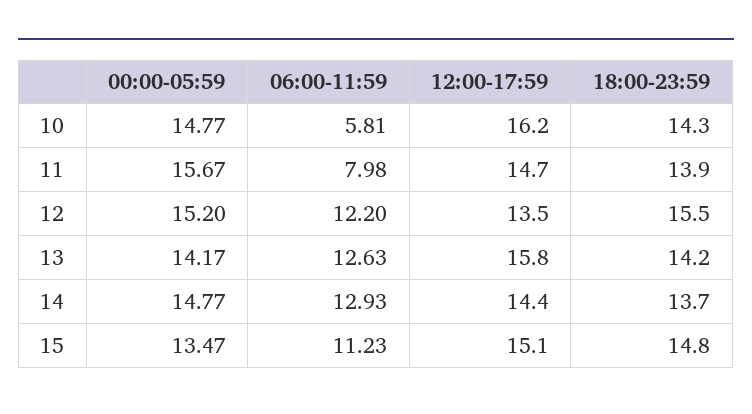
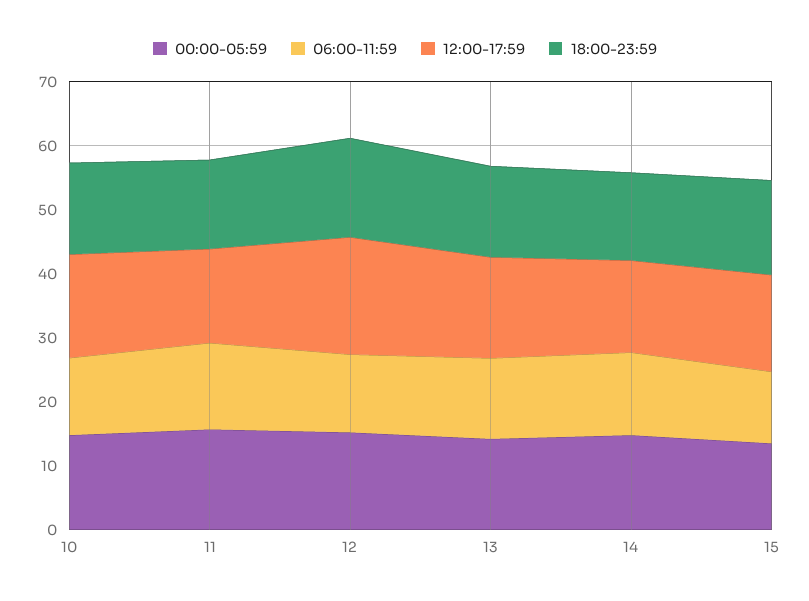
06:00-11:59, 10: 5.81 -> 12
06:00-11:59, 11: 7.98 -> 14
12:00-17:59, 12: 13.5 -> 18

